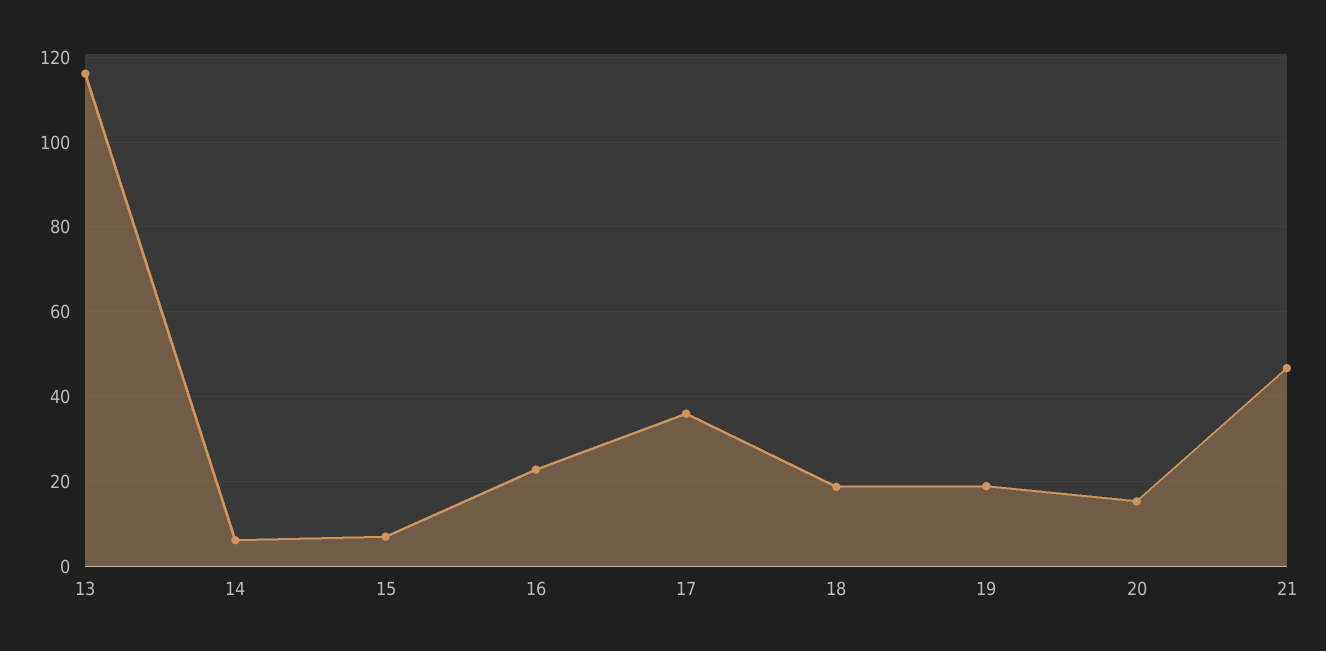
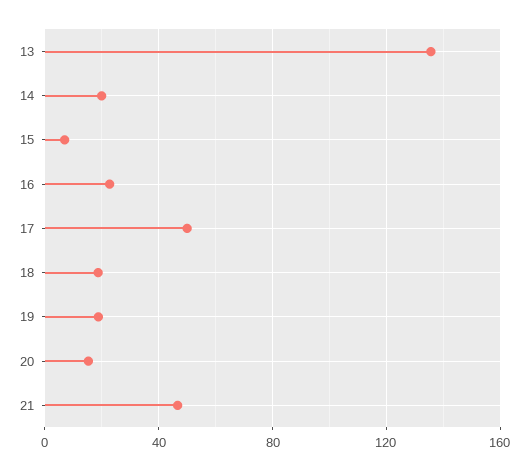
13: 116 -> 135
14: 6 -> 20
17: 36 -> 50

